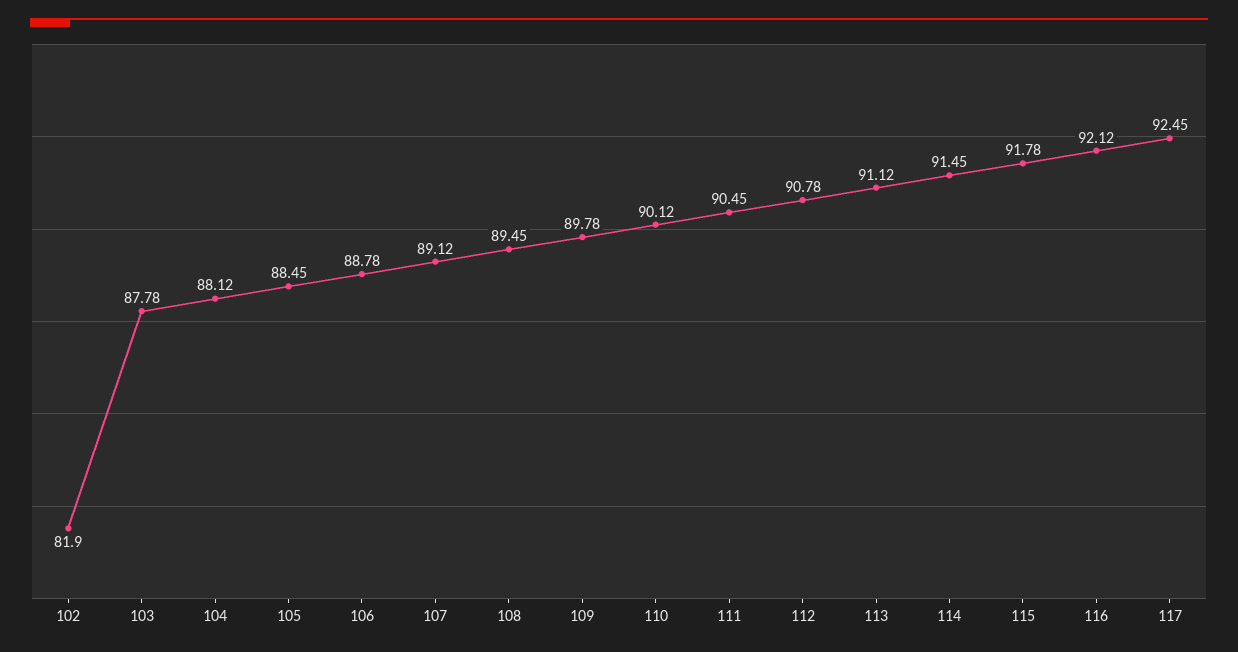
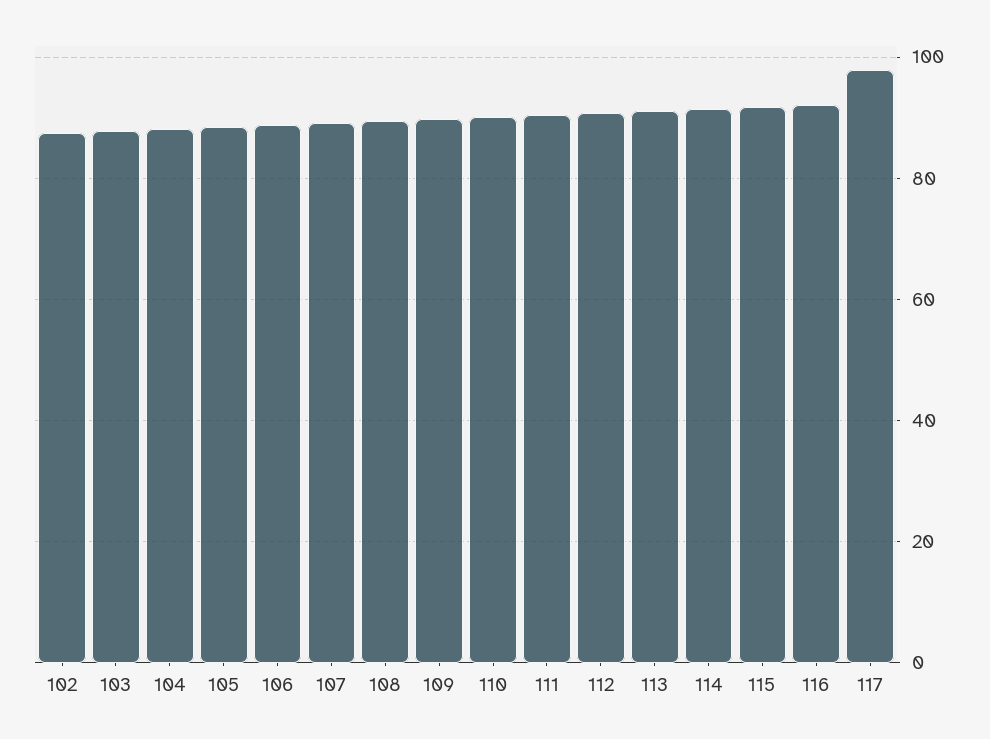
102: 81.9 -> 88
117: 92.45 -> 98

